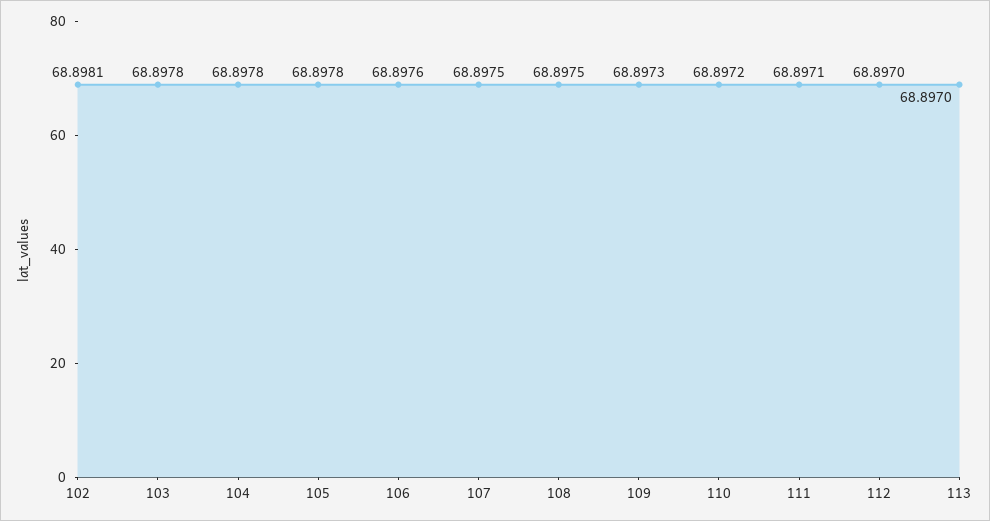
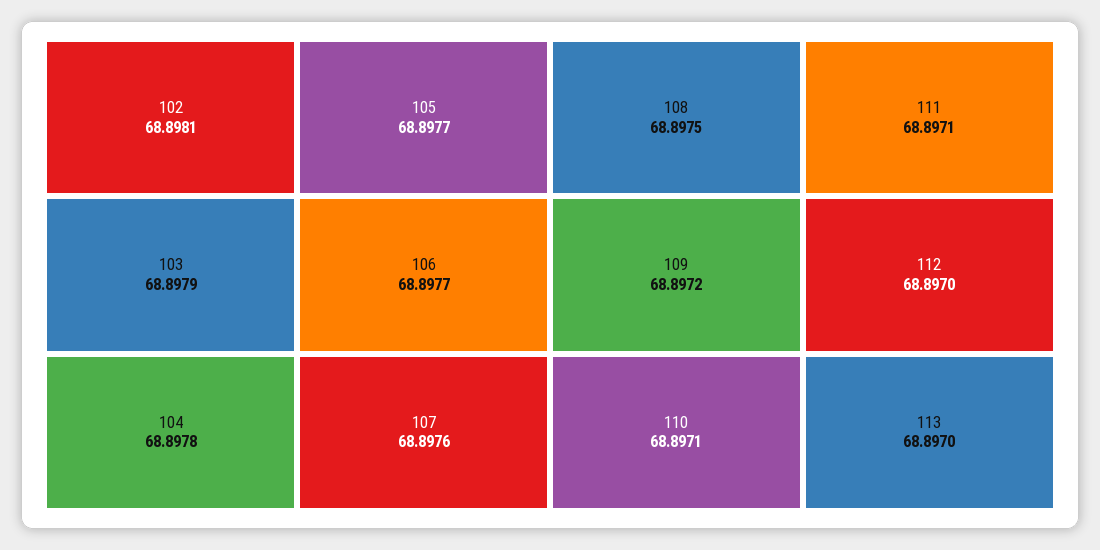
103: 68.8978 -> 68.8979
105: 68.8978 -> 68.8977
106: 68.8976 -> 68.8977
107: 68.8975 -> 68.8976
109: 68.8973 -> 68.8972
110: 68.8972 -> 68.8971

